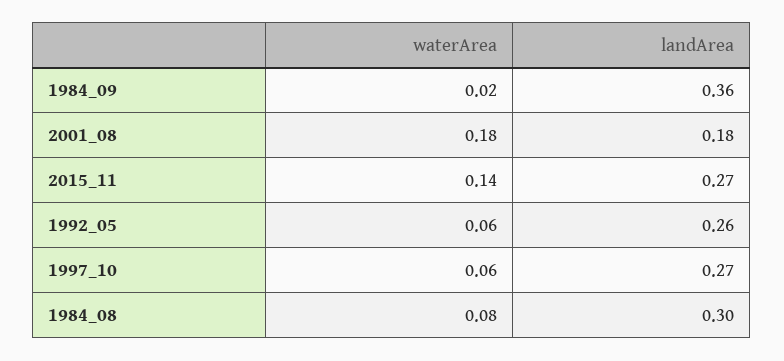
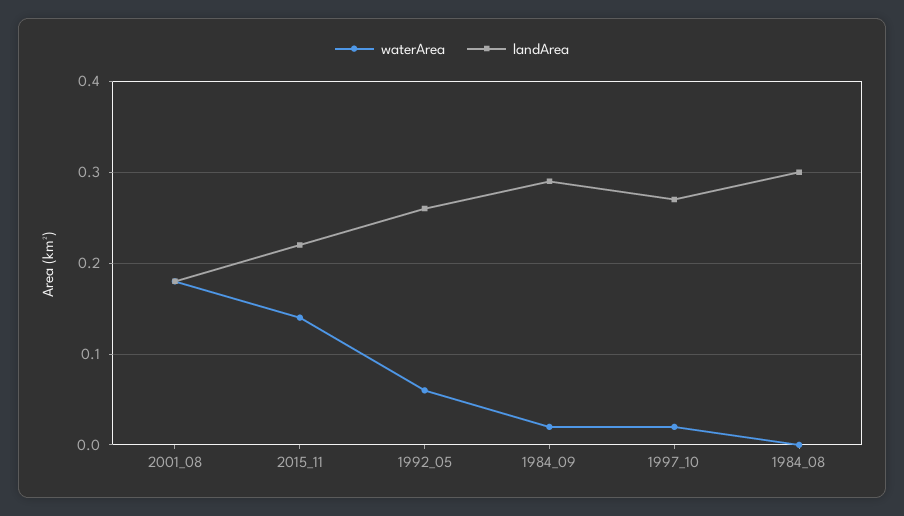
landArea, 1984_09: 0.36 -> 0.29
landArea, 2015_11: 0.27 -> 0.22
waterArea, 1997_10: 0.06 -> 0.02
waterArea, 1984_08: 0.08 -> 0

